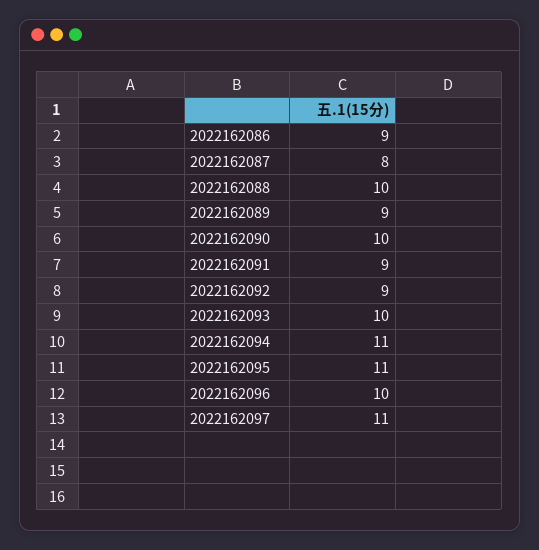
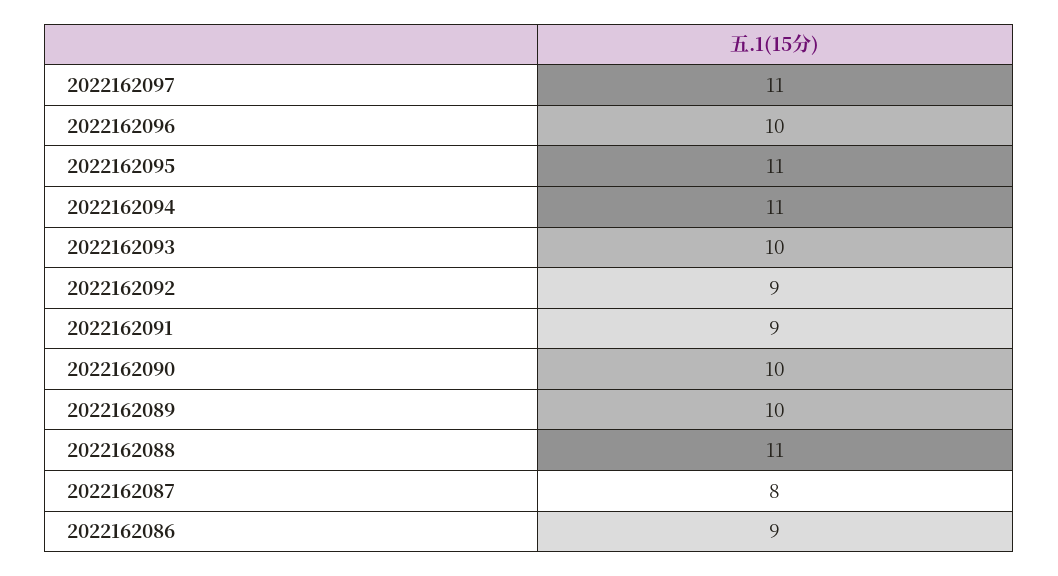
2022162088: 10 -> 11
2022162089: 9 -> 10

